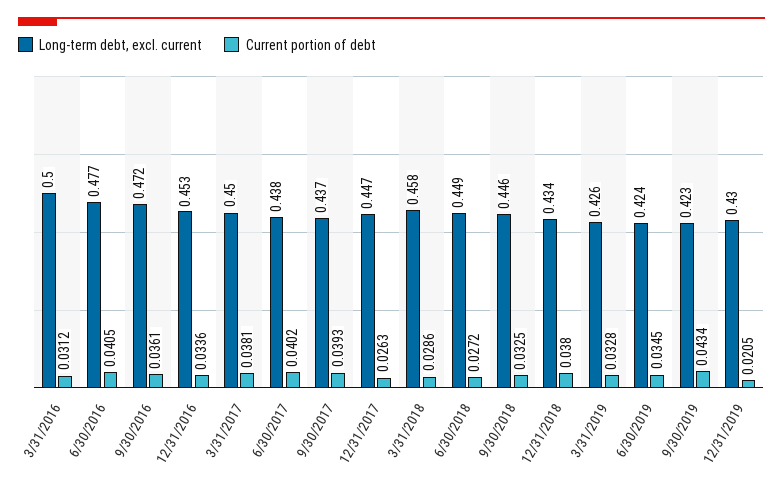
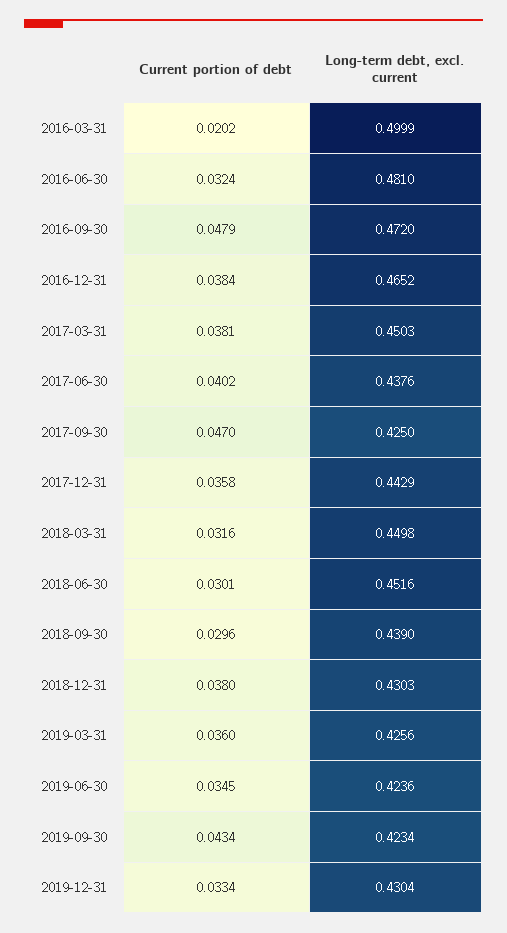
Current portion of debt, 3/31/2016: 0.0312 -> 0.0202
Long-term debt, excl. current, 6/30/2016: 0.477 -> 0.481
Current portion of debt, 6/30/2016: 0.0405 -> 0.0324
Current portion of debt, 9/30/2016: 0.0361 -> 0.0479
Long-term debt, excl. current, 12/31/2016: 0.453 -> 0.4652
Current portion of debt, 12/31/2016: 0.0336 -> 0.0384
Long-term debt, excl. current, 9/30/2017: 0.437 -> 0.425
Current portion of debt, 9/30/2017: 0.0393 -> 0.047
Long-term debt, excl. current, 12/31/2017: 0.447 -> 0.4429
Current portion of debt, 12/31/2017: 0.0263 -> 0.0358
Long-term debt, excl. current, 3/31/2018: 0.458 -> 0.4498
Current portion of debt, 3/31/2018: 0.0286 -> 0.0316
Long-term debt, excl. current, 6/30/2018: 0.449 -> 0.4516
Current portion of debt, 6/30/2018: 0.0272 -> 0.0301
Long-term debt, excl. current, 9/30/2018: 0.446 -> 0.439
Current portion of debt, 9/30/2018: 0.0325 -> 0.0296
Long-term debt, excl. current, 12/31/2018: 0.434 -> 0.4303
Current portion of debt, 3/31/2019: 0.0328 -> 0.036
Current portion of debt, 12/31/2019: 0.0205 -> 0.0334

